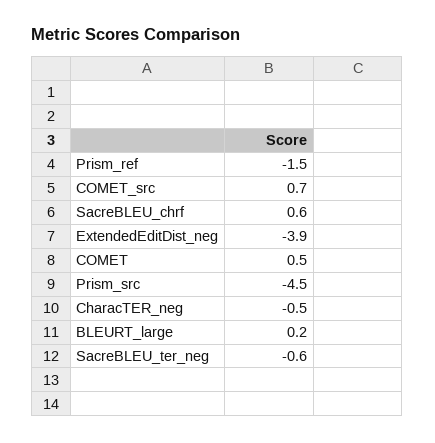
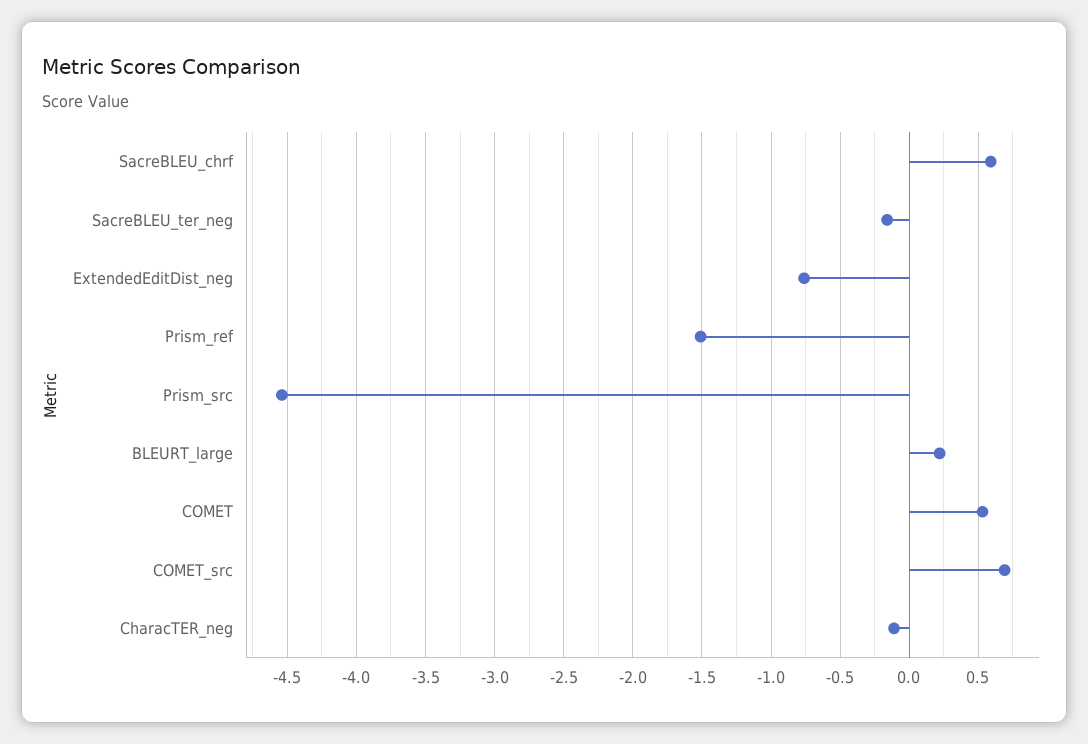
ExtendedEditDist_neg: -3.9 -> -0.75
CharacTER_neg: -0.5 -> -0.1
SacreBLEU_ter_neg: -0.6 -> -0.15

